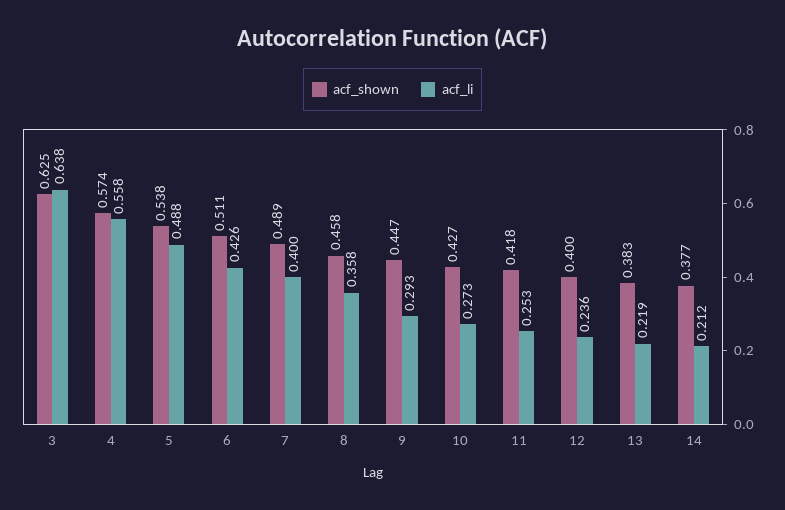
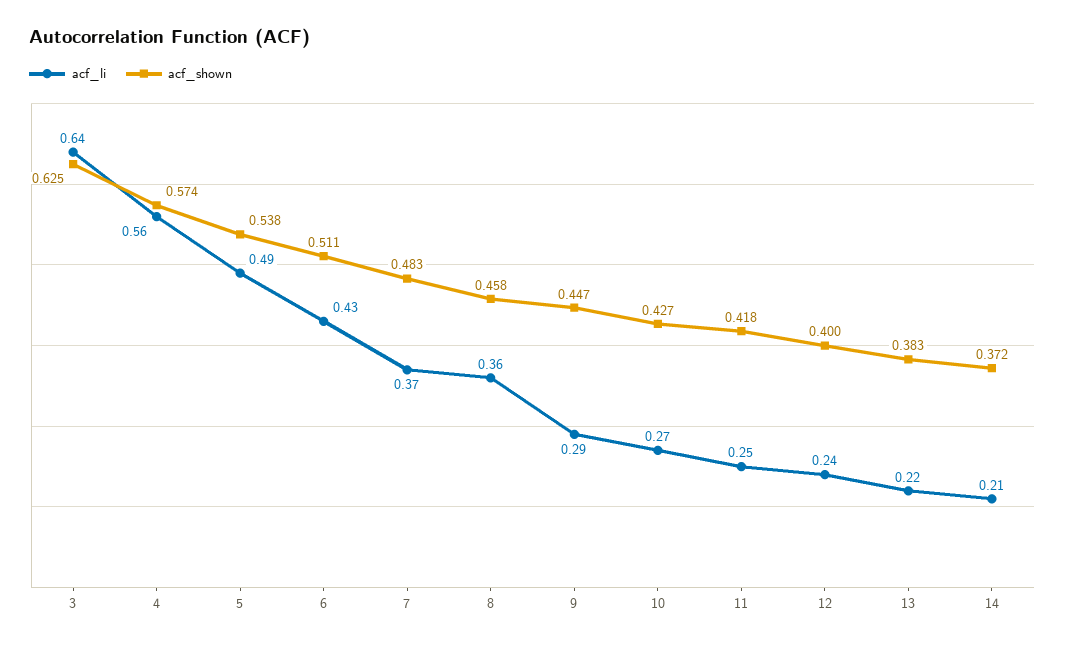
acf_shown, 7: 0.489 -> 0.483
acf_li, 7: 0.4 -> 0.37
acf_shown, 14: 0.377 -> 0.372

